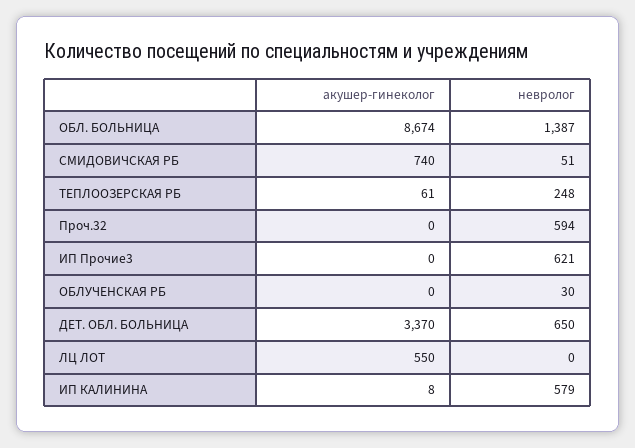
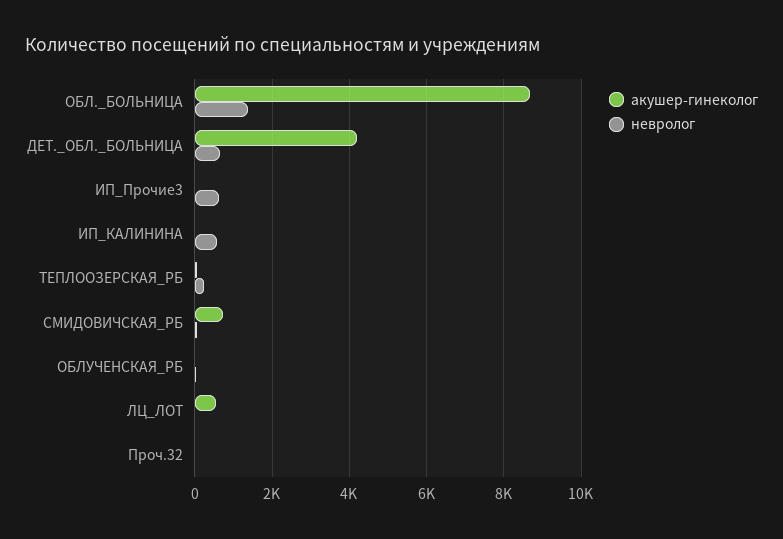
невролог, Проч.32: 594 -> 0
акушер-гинеколог, ДЕТ. ОБЛ. БОЛЬНИЦА: 3370 -> 4200

